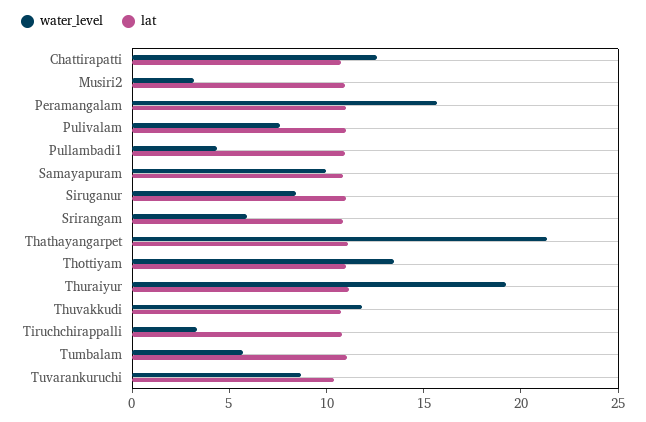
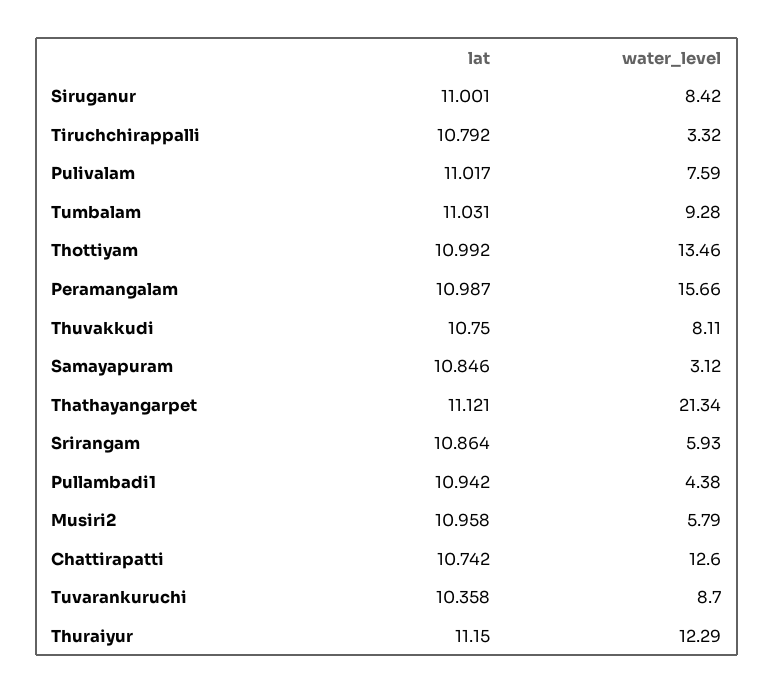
water_level, Musiri2: 3 -> 5.79
water_level, Samayapuram: 10 -> 3.12
water_level, Thuraiyur: 19 -> 12.29
water_level, Thuvakkudi: 12 -> 8.11
water_level, Tumbalam: 6 -> 9.28

